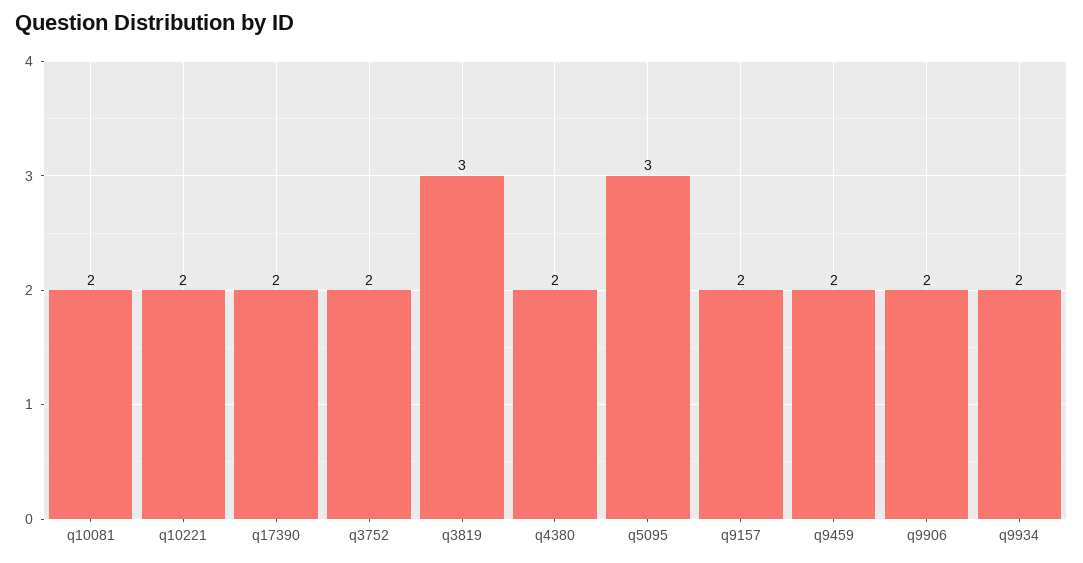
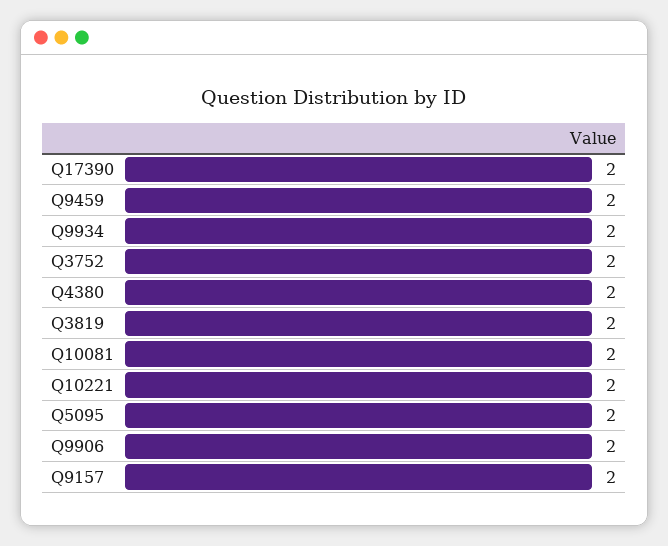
q3819: 3 -> 2
q5095: 3 -> 2

